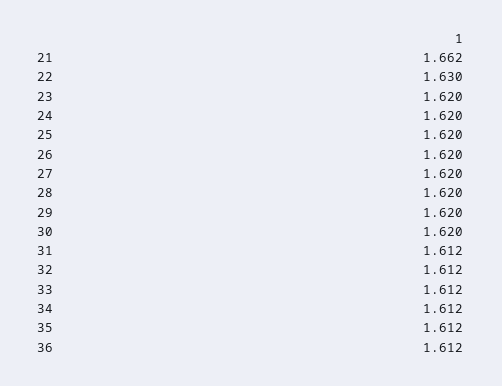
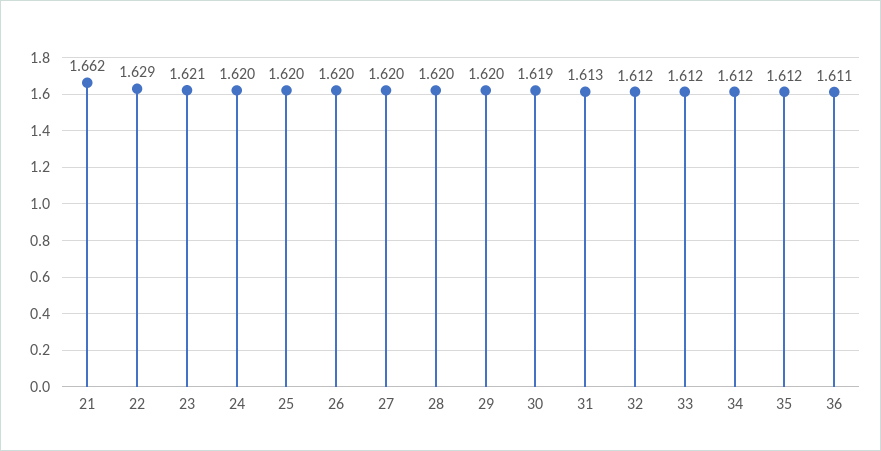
22: 1.63 -> 1.629
23: 1.62 -> 1.621
30: 1.62 -> 1.619
31: 1.612 -> 1.613
36: 1.612 -> 1.611

